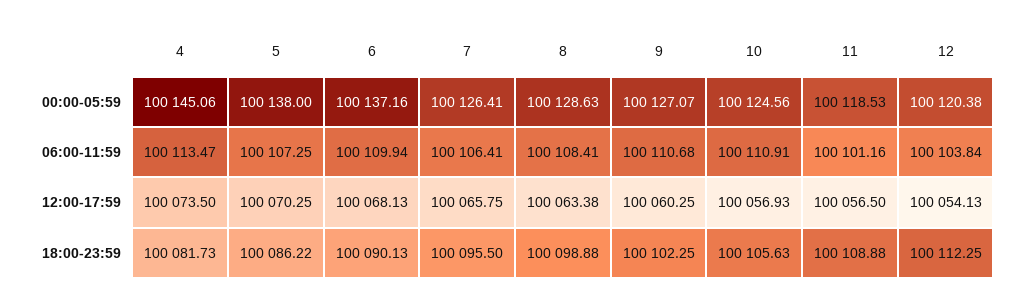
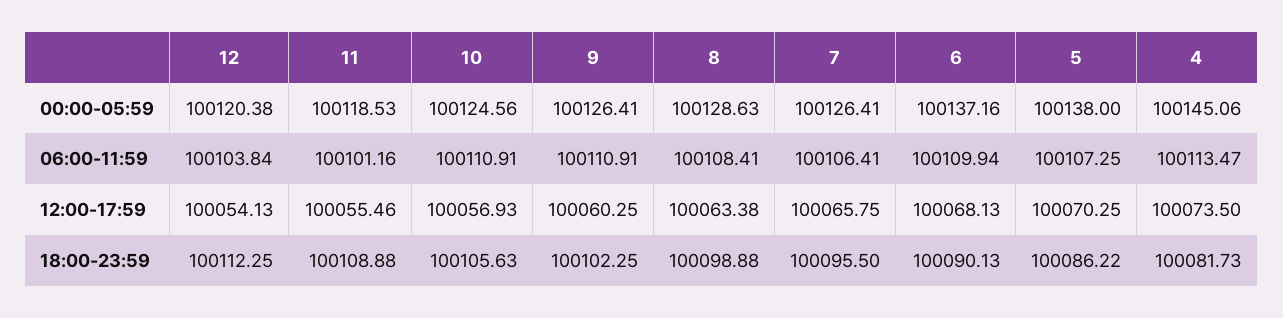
9, 00:00-05:59: 100127.07 -> 100126.41
9, 06:00-11:59: 100110.68 -> 100110.91
11, 12:00-17:59: 100056.5 -> 100055.46

